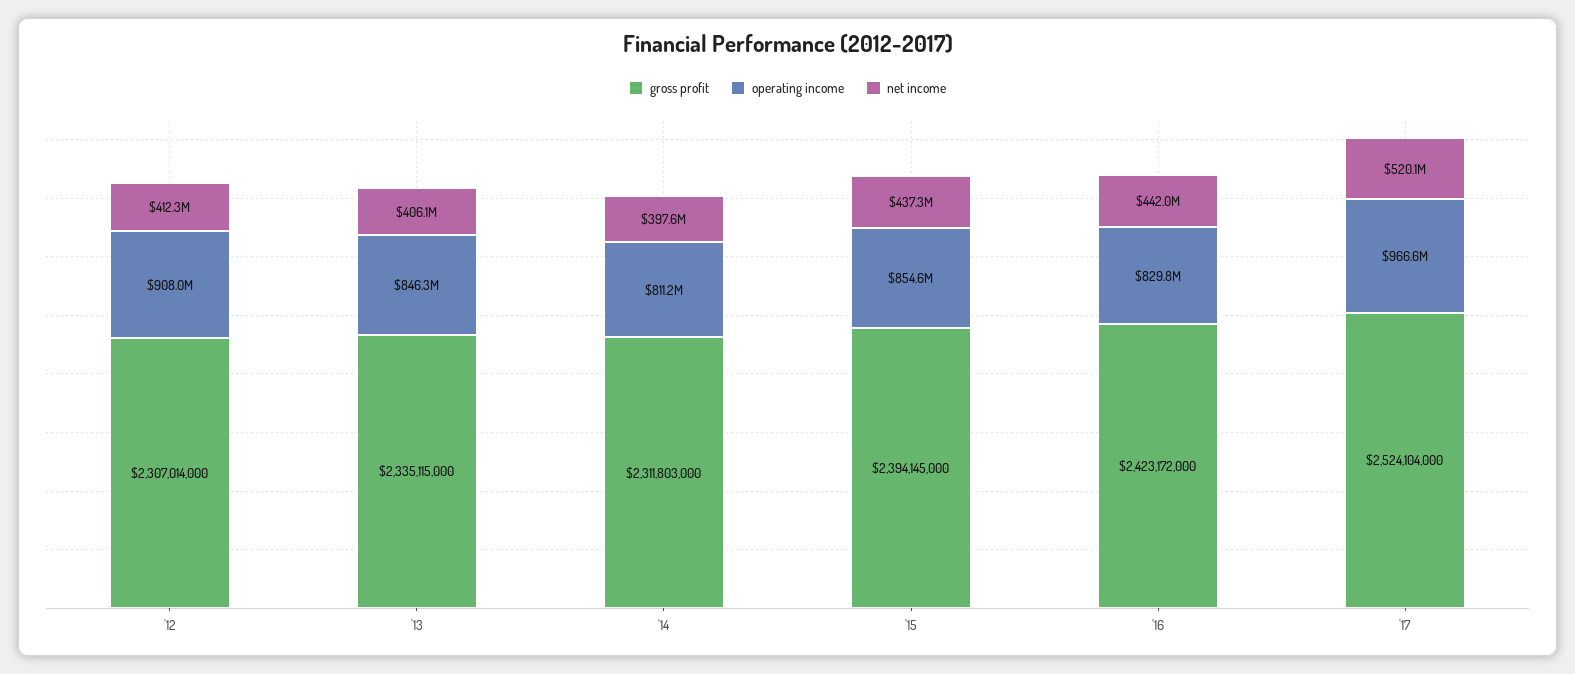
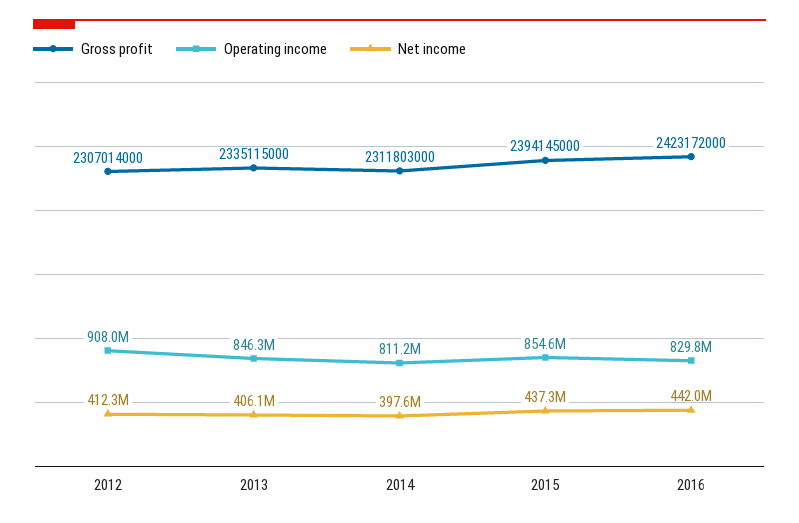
gross profit, '17: 2524104000 -> none
operating income, '17: 966600000 -> none
net income, '17: 520100000 -> none

